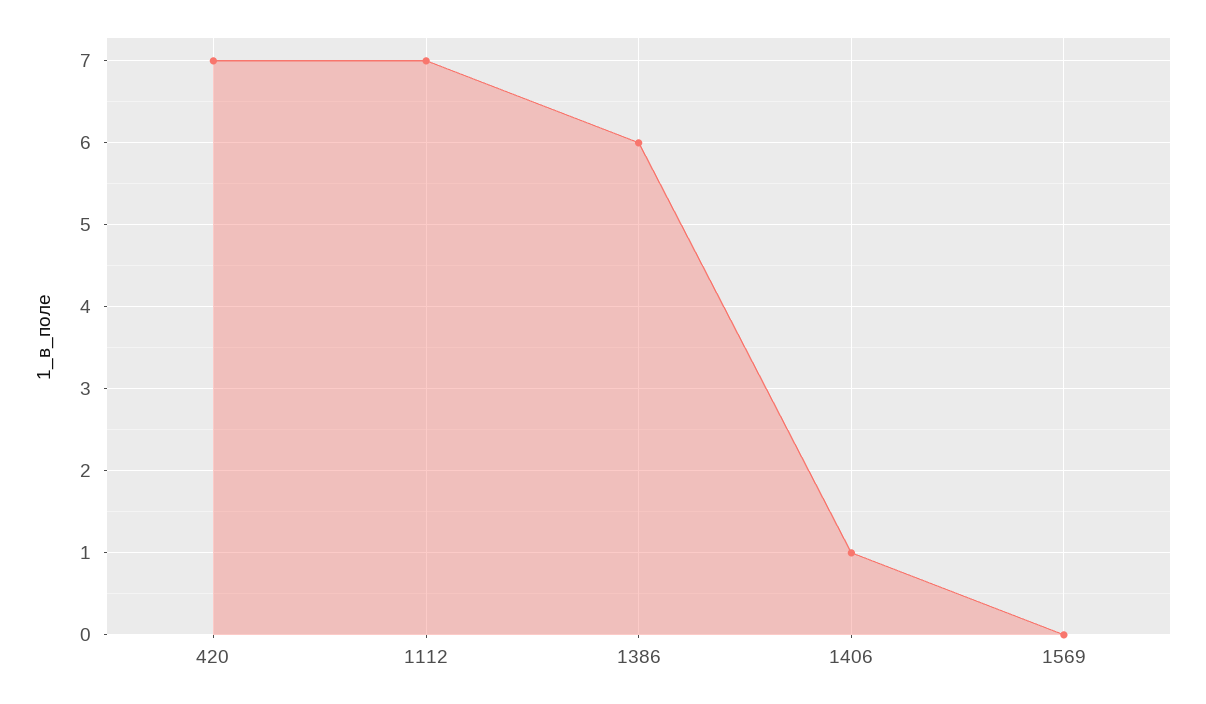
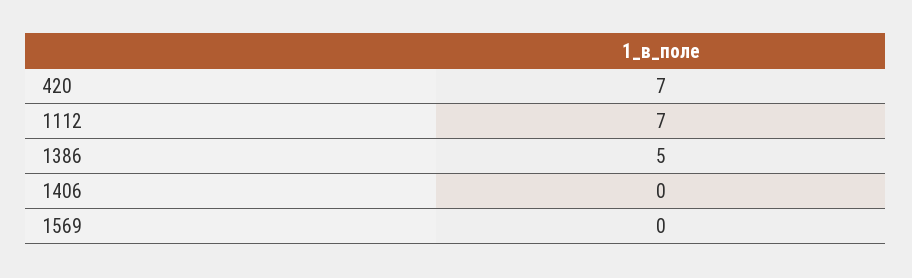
1386: 6 -> 5
1406: 1 -> 0

